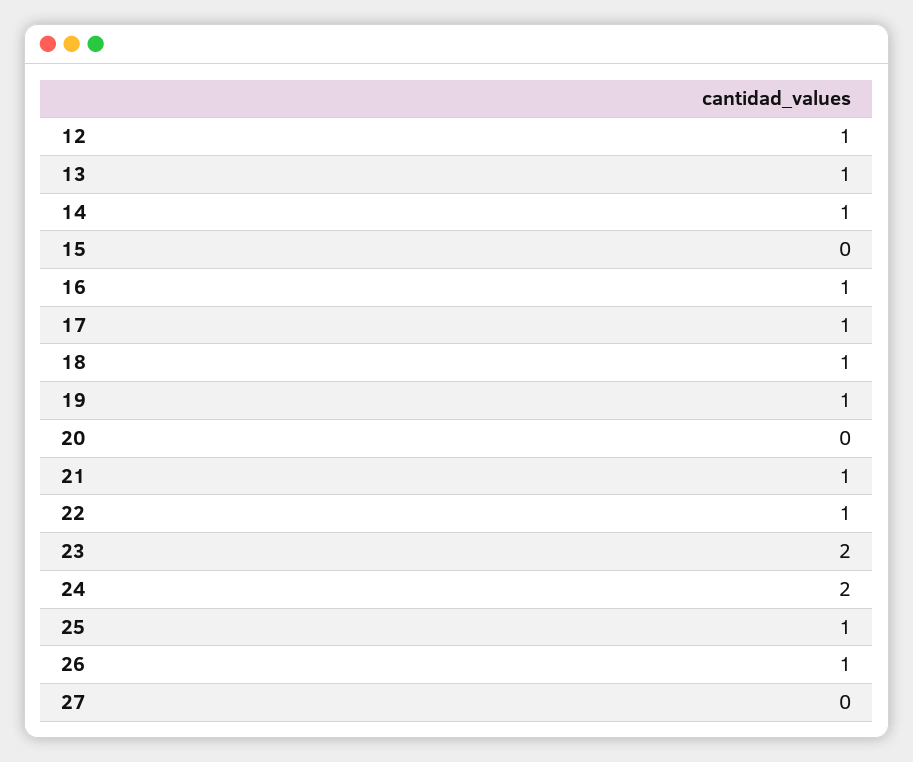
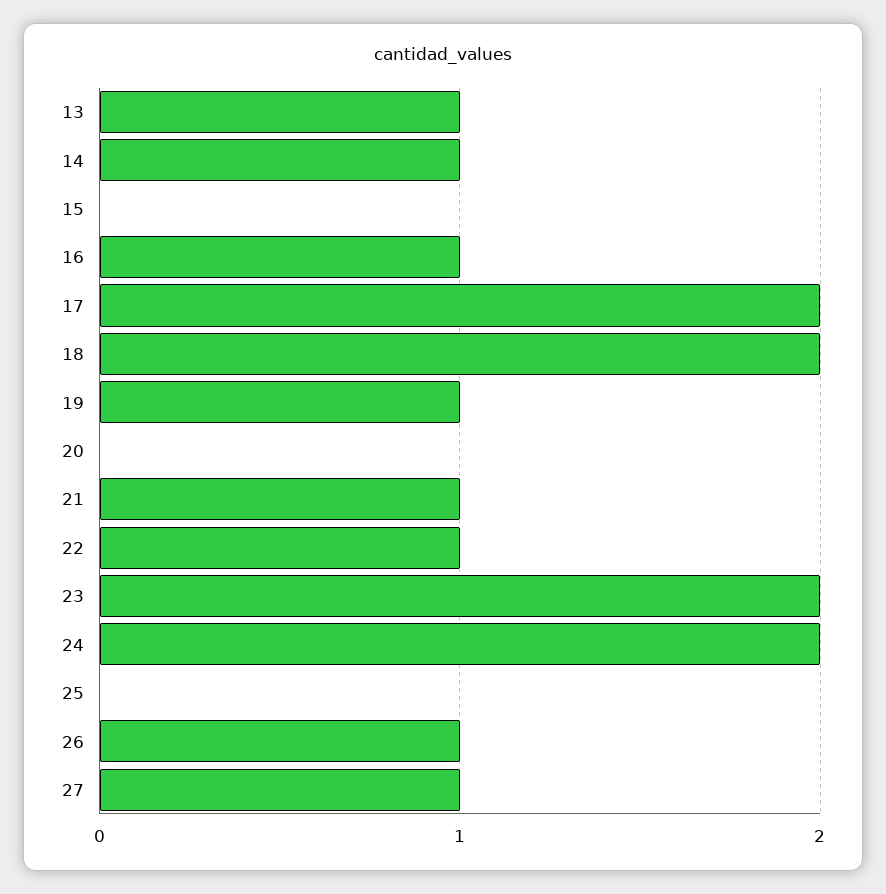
12: 1 -> none
17: 1 -> 2
18: 1 -> 2
25: 1 -> 0
27: 0 -> 1

